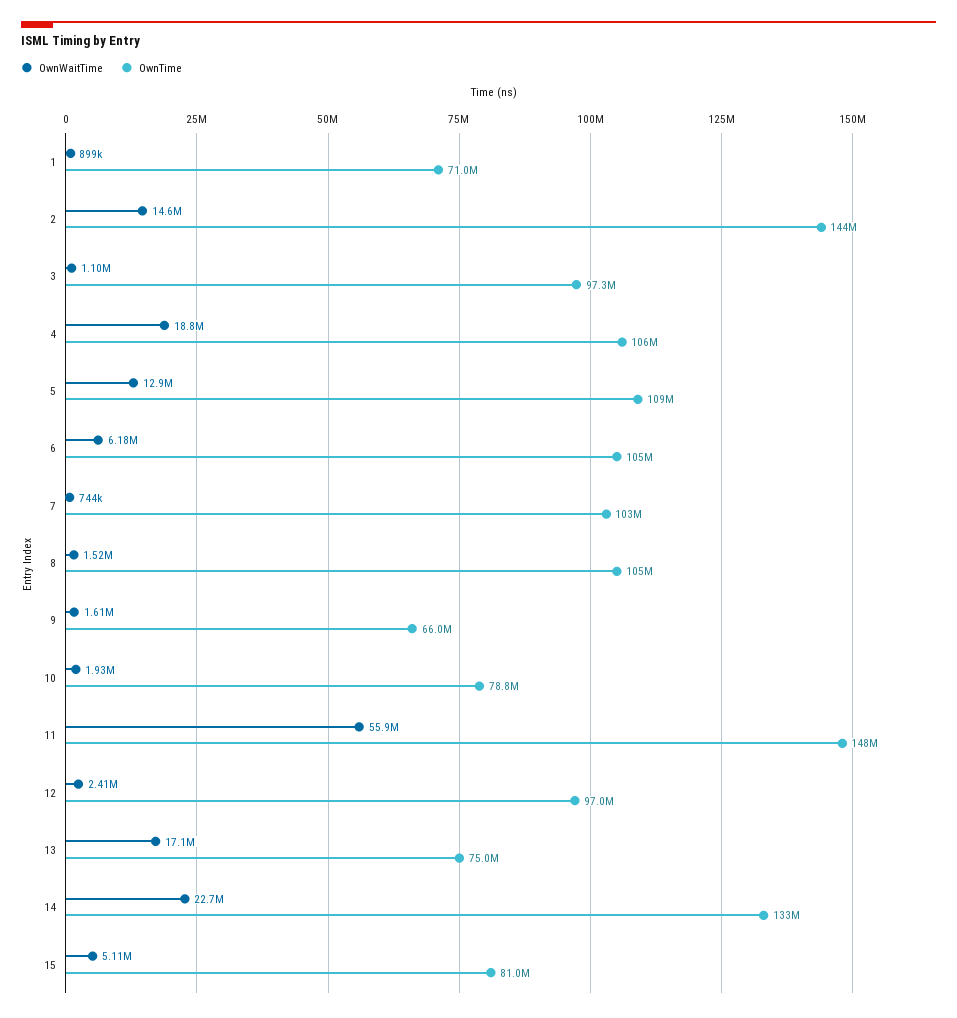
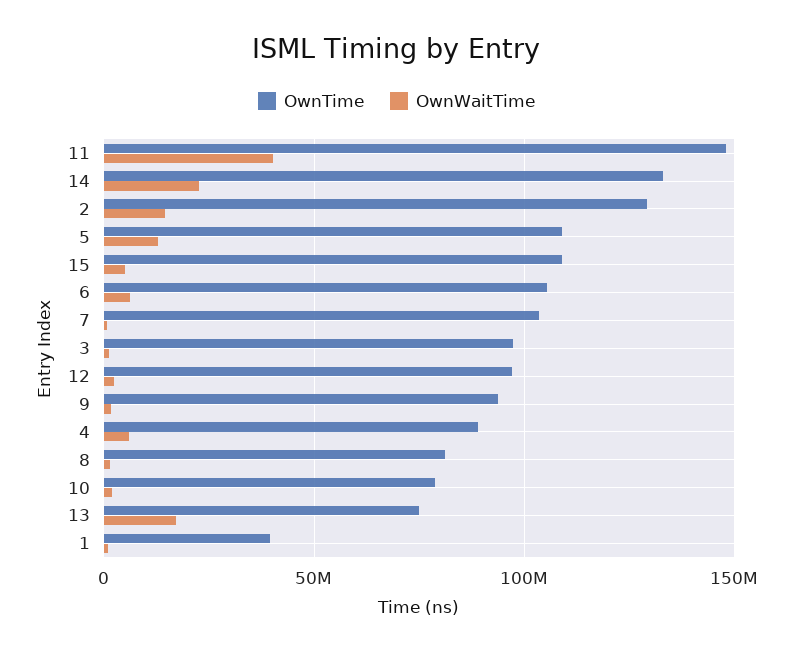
OwnTime, 1: 71000000 -> 40000000
OwnTime, 2: 144000000 -> 130000000
OwnWaitTime, 4: 18800000 -> 5000000
OwnTime, 4: 106000000 -> 90000000
OwnTime, 8: 105000000 -> 80000000
OwnTime, 9: 66000000 -> 95000000
OwnWaitTime, 11: 55900000 -> 40000000
OwnTime, 15: 81000000 -> 110000000

